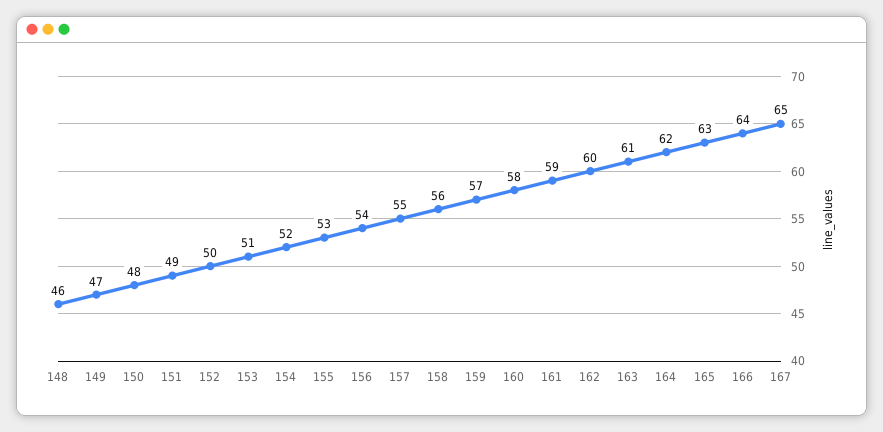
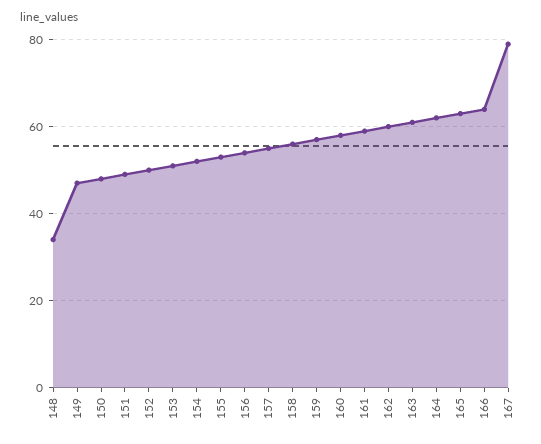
148: 46 -> 35
167: 65 -> 80

